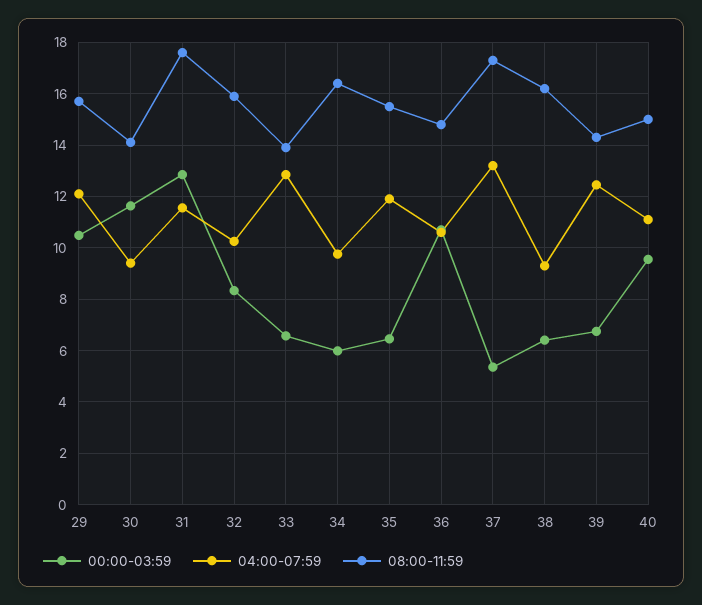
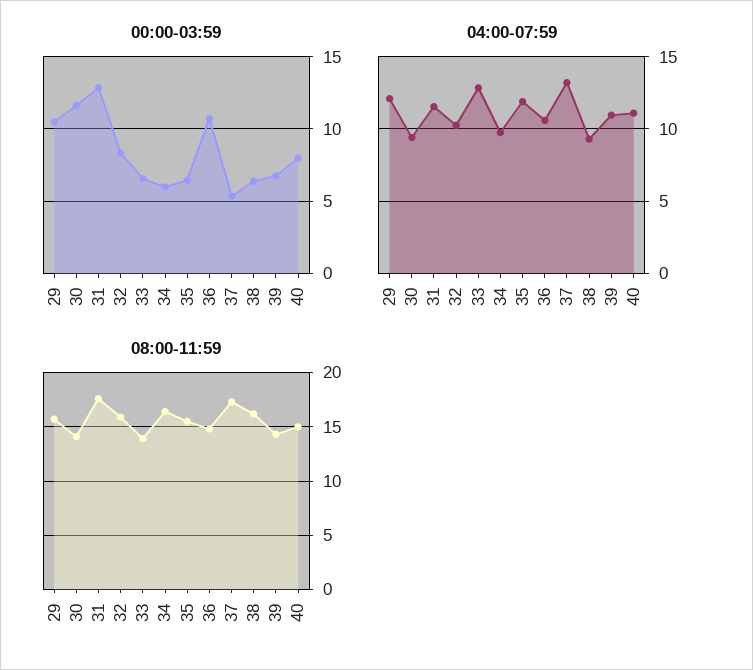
04:00-07:59, 39: 12.5 -> 11
00:00-03:59, 40: 9.5 -> 8

